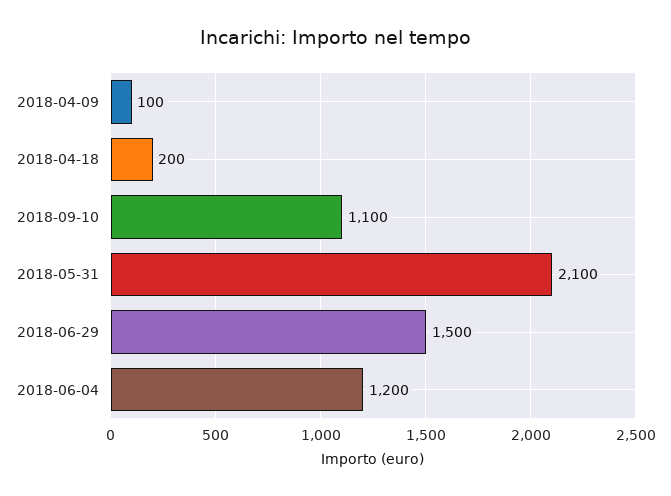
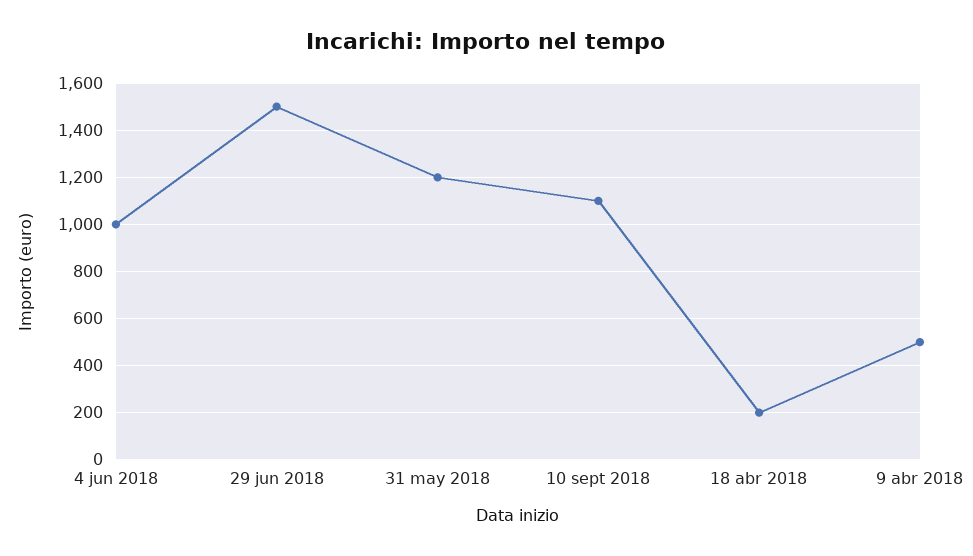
2018-04-09: 100 -> 500
2018-05-31: 2100 -> 1200
2018-06-04: 1200 -> 1000

